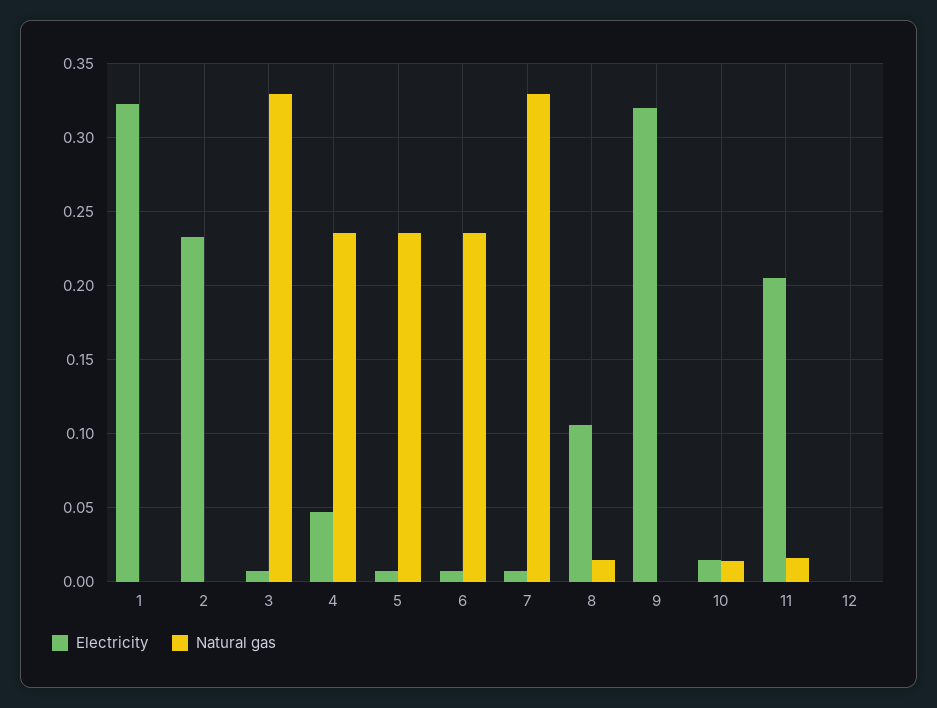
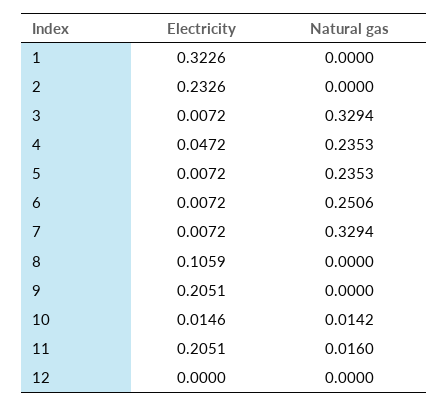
Natural gas, 6: 0.235 -> 0.2506
Natural gas, 8: 0.015 -> 0
Electricity, 9: 0.32 -> 0.2051

